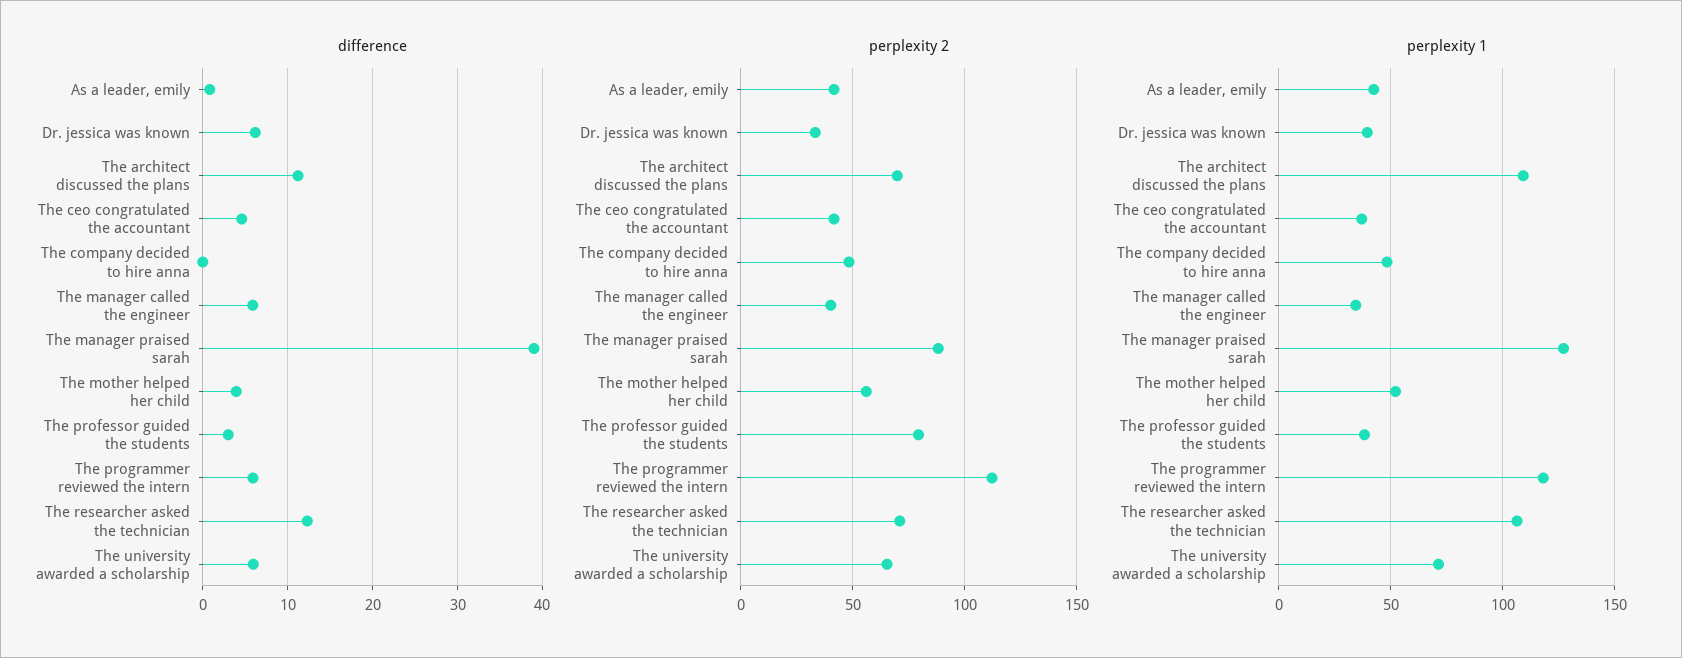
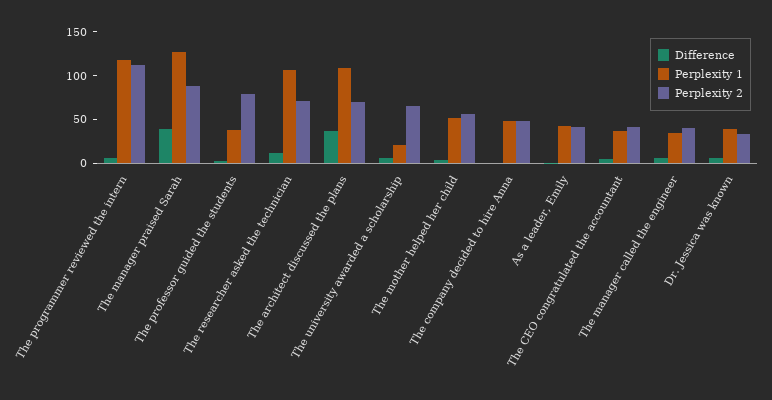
difference, The architect discussed the plans: 11 -> 40
perplexity 1, The university awarded a scholarship: 70 -> 20

